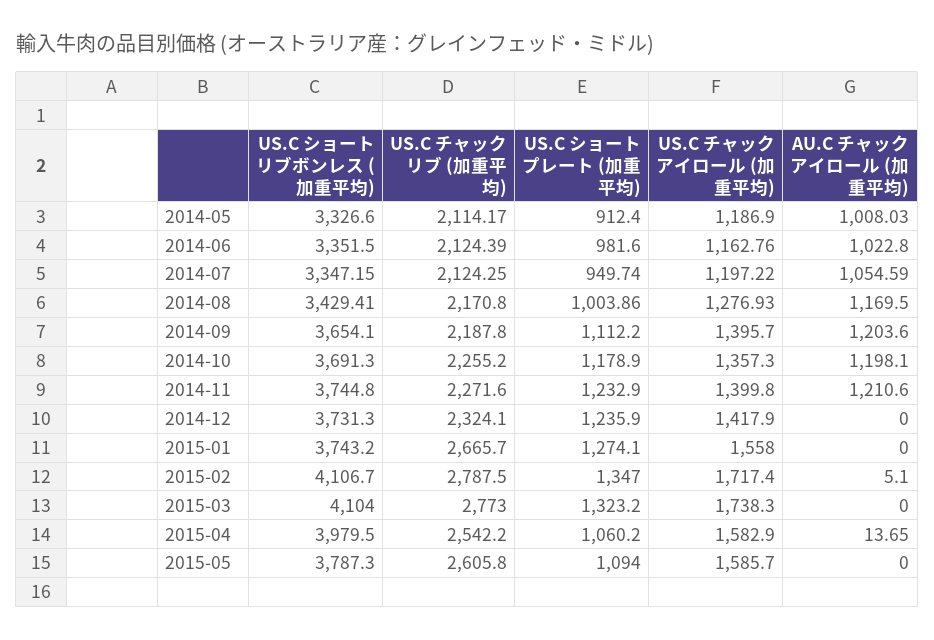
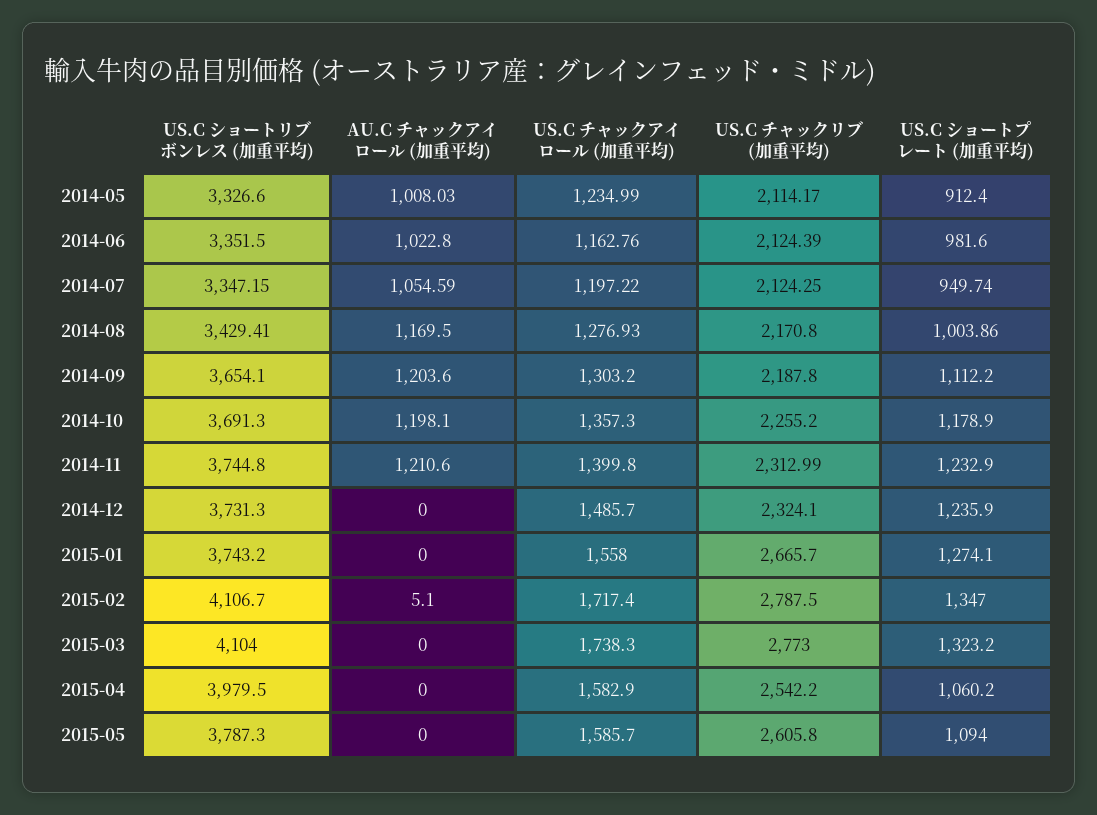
US.C チャックアイロール (加重平均), 2014-05: 1186.9 -> 1234.99
US.C チャックアイロール (加重平均), 2014-09: 1395.7 -> 1303.2
US.C チャックリブ (加重平均), 2014-11: 2271.6 -> 2312.99
US.C チャックアイロール (加重平均), 2014-12: 1417.9 -> 1485.7
AU.C チャックアイロール (加重平均), 2015-04: 13.65 -> 0

